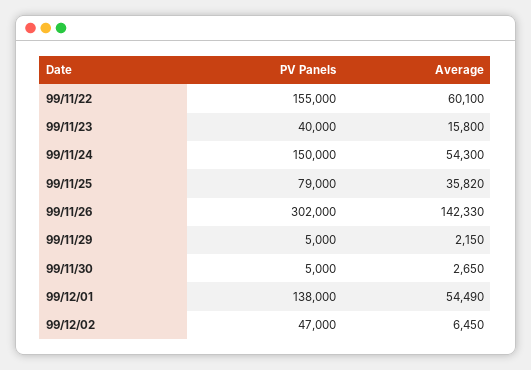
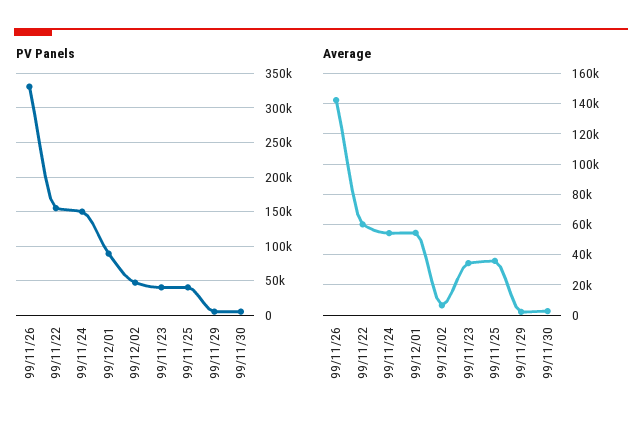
Average, 99/11/23: 15800 -> 35000
PV Panels, 99/11/25: 79000 -> 40000
PV Panels, 99/11/26: 302000 -> 330000
PV Panels, 99/12/01: 138000 -> 90000

